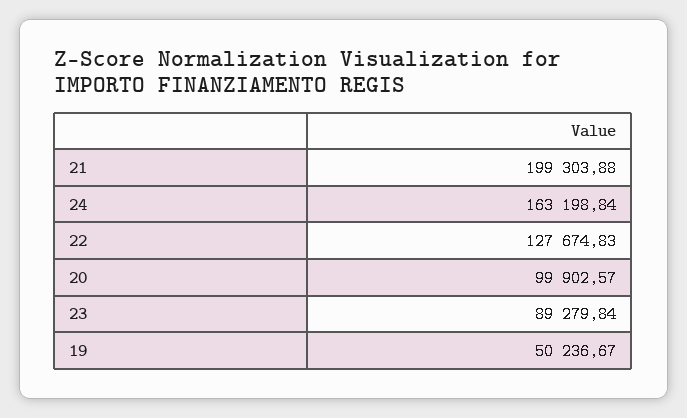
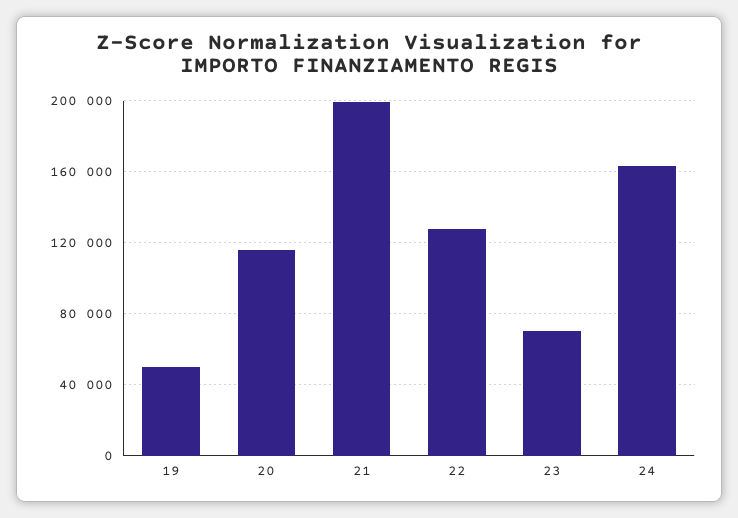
20: 99902.57 -> 115000
23: 89279.84 -> 70000

